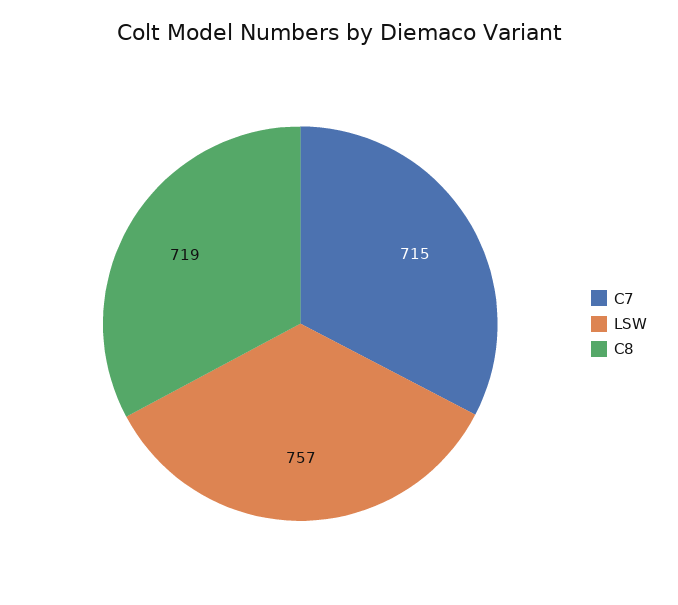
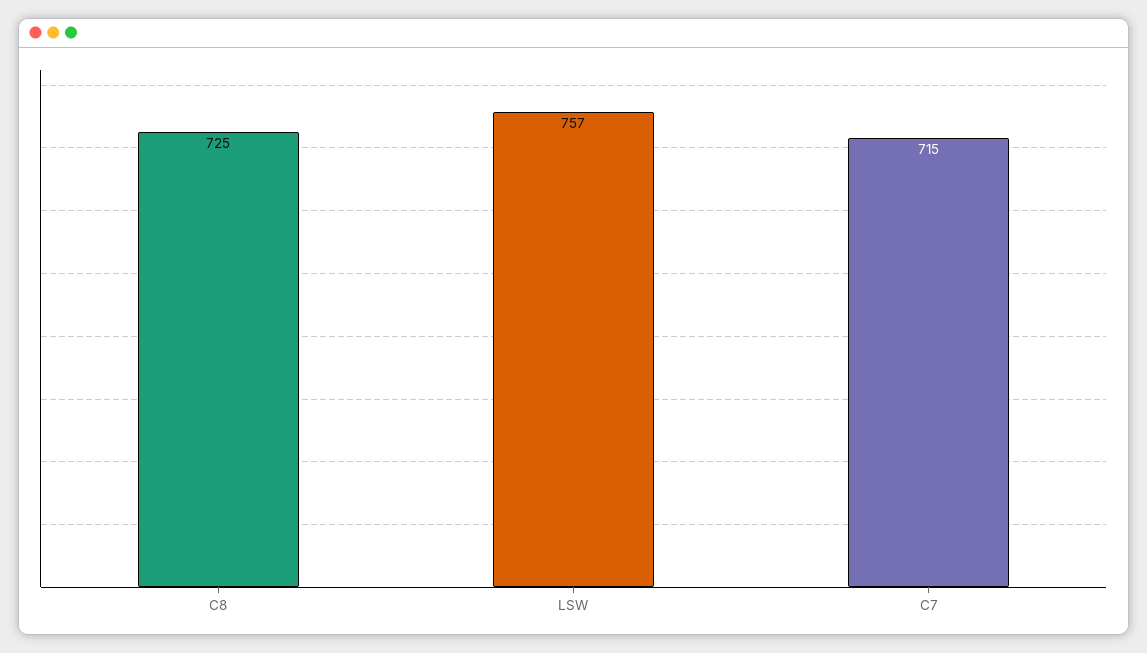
C8: 719 -> 725

